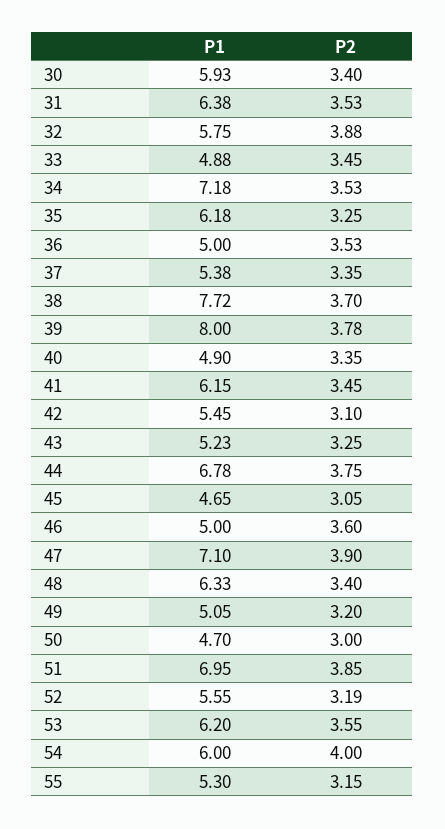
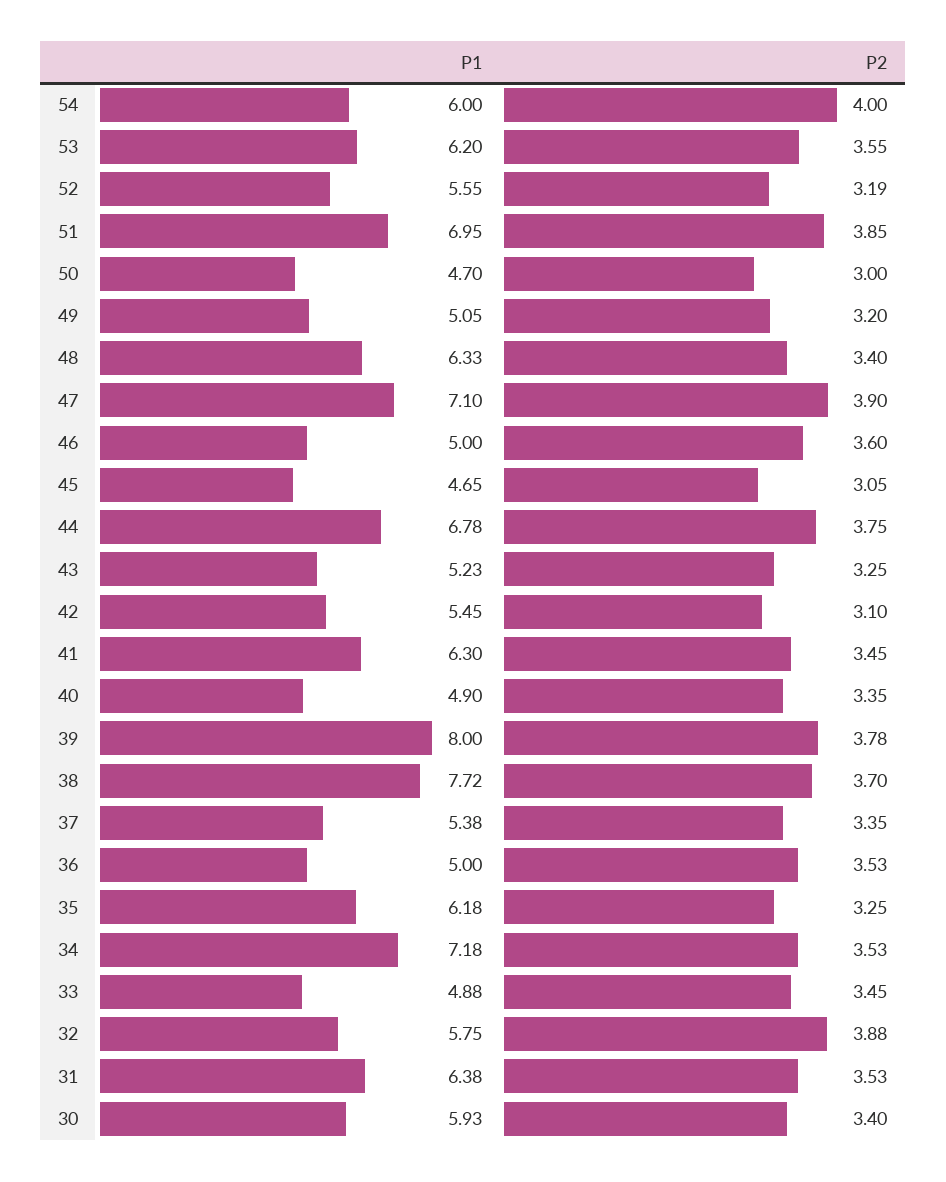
P1, 41: 6.15 -> 6.3
P1, 55: 5.3 -> none
P2, 55: 3.15 -> none

